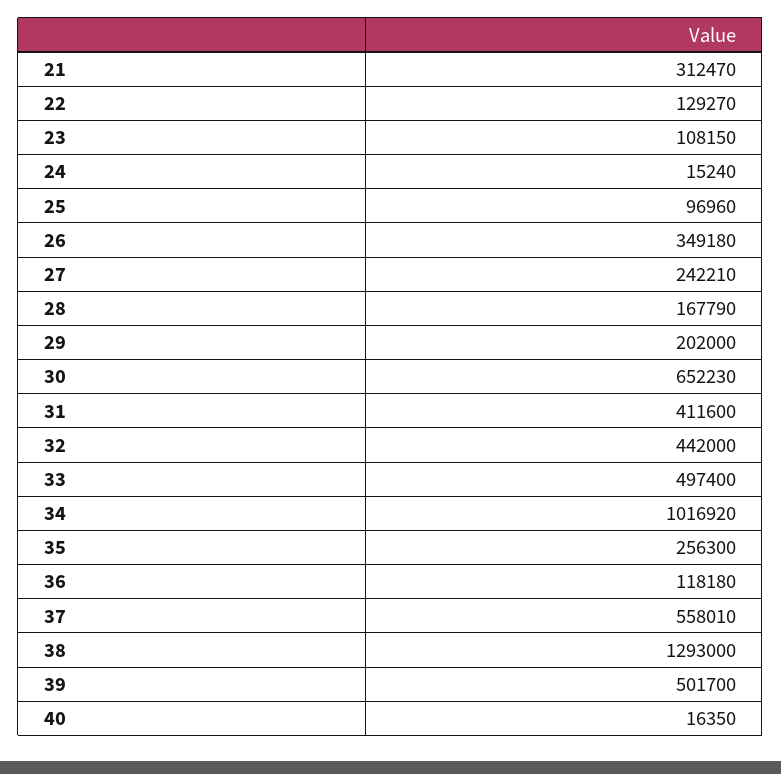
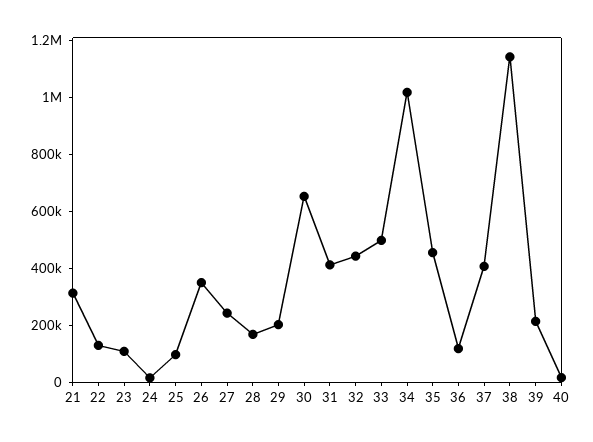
35: 256300 -> 450000
37: 558010 -> 400000
38: 1293000 -> 1150000
39: 501700 -> 200000

